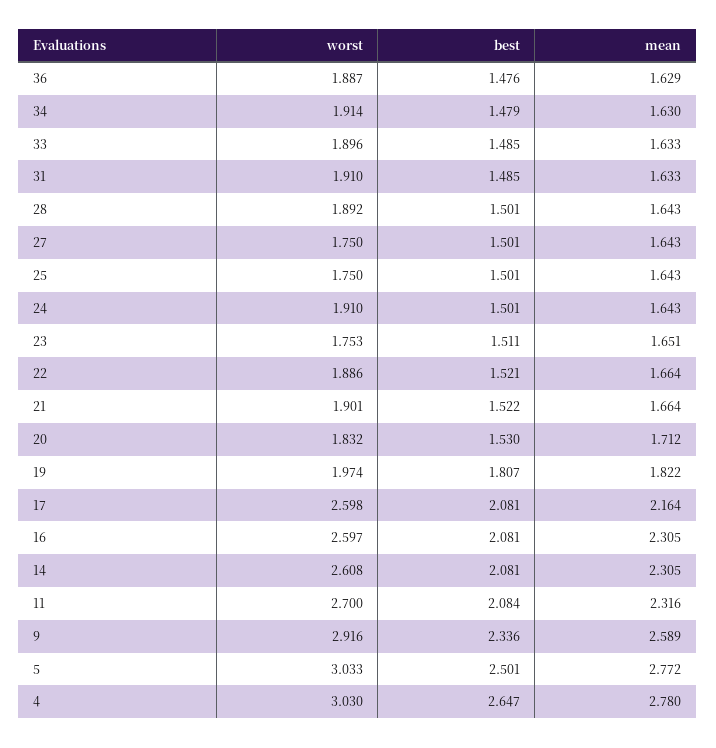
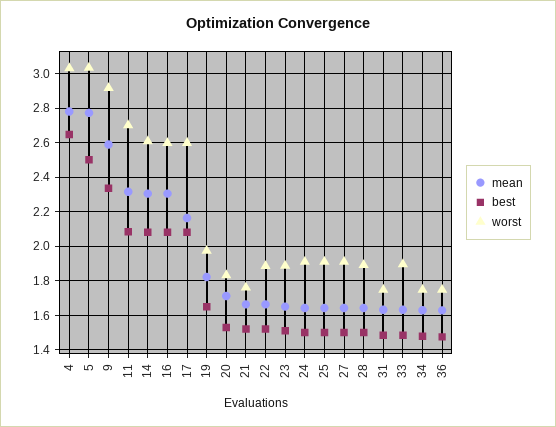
worst, 36: 1.887 -> 1.75
worst, 34: 1.914 -> 1.75
worst, 31: 1.91 -> 1.75
worst, 27: 1.75 -> 1.9
worst, 25: 1.75 -> 1.9
worst, 23: 1.753 -> 1.9
worst, 21: 1.901 -> 1.75
best, 19: 1.807 -> 1.65

